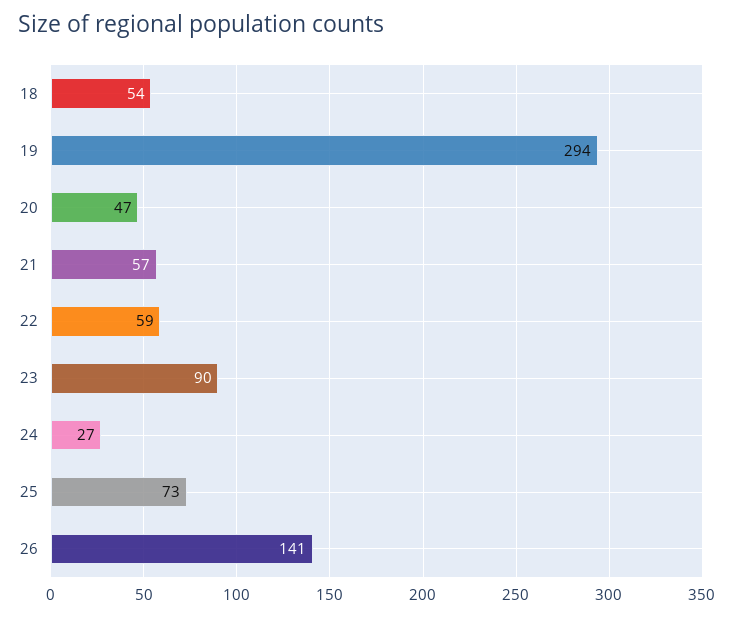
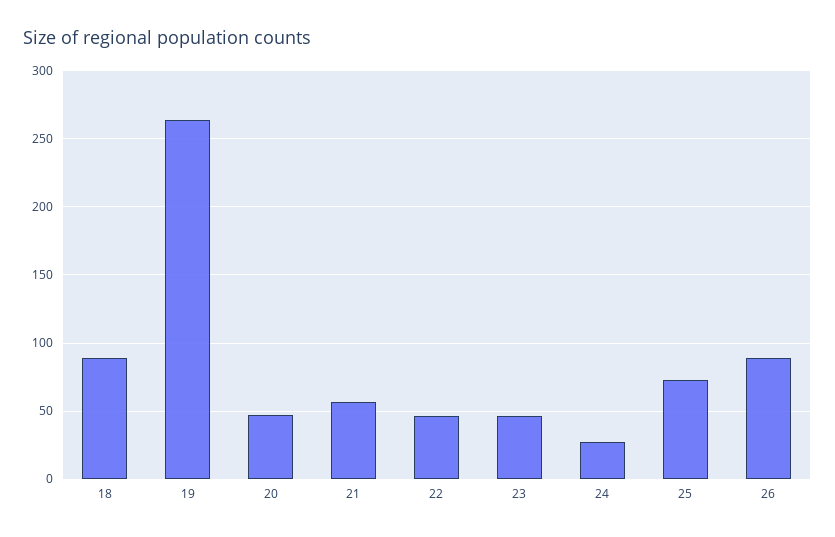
18: 54 -> 90
19: 294 -> 265
22: 59 -> 45
23: 90 -> 45
26: 141 -> 90

